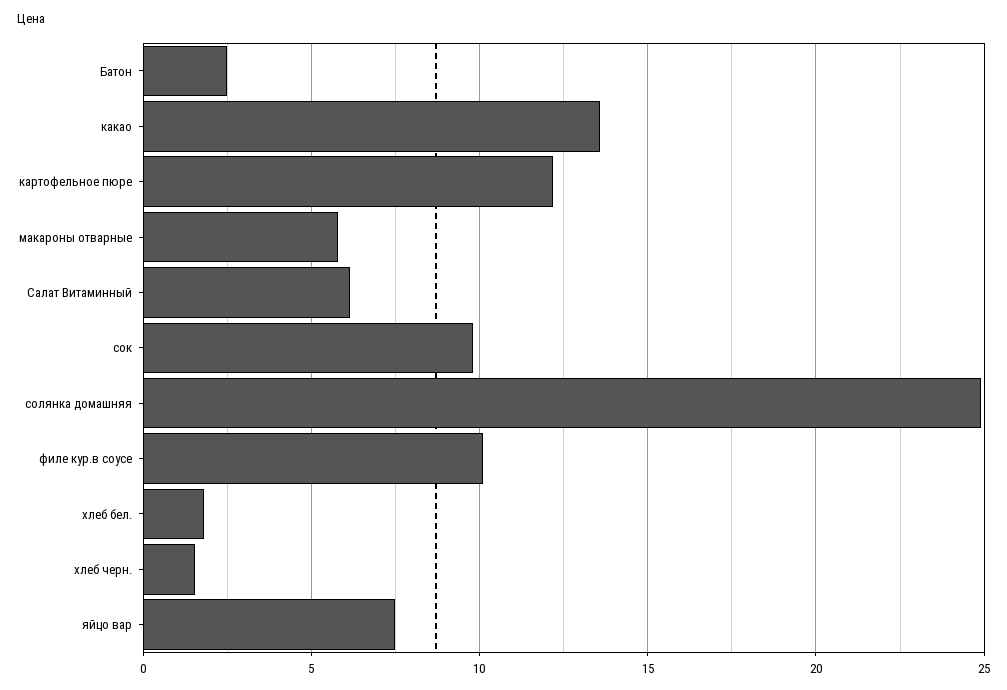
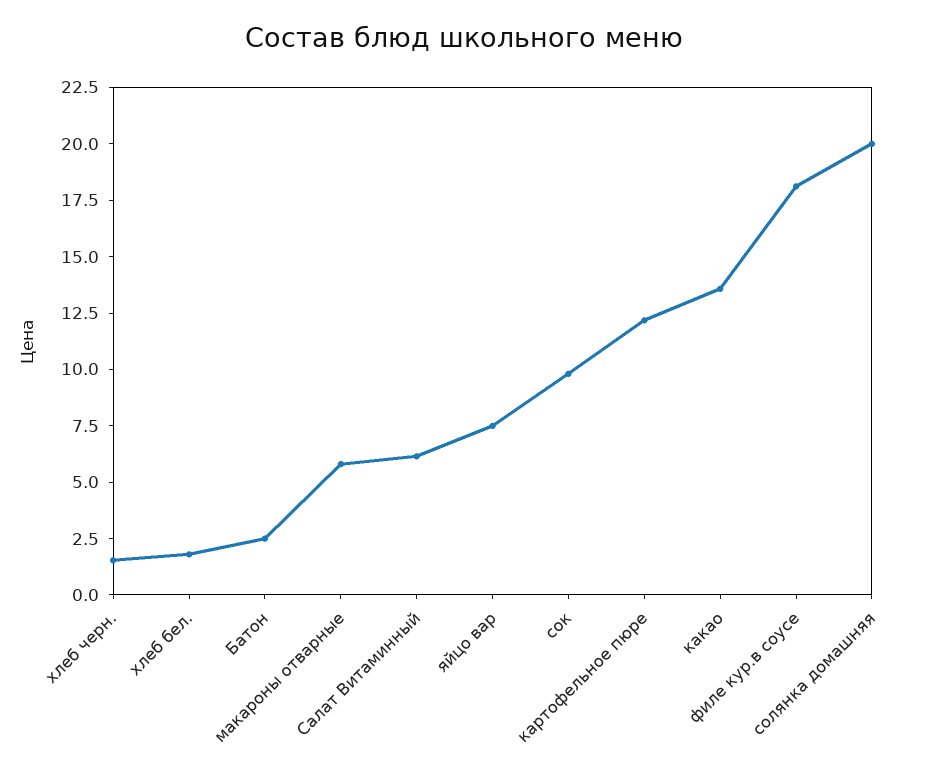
солянка домашняя: 25 -> 20
филе кур.в соусе: 10 -> 18

